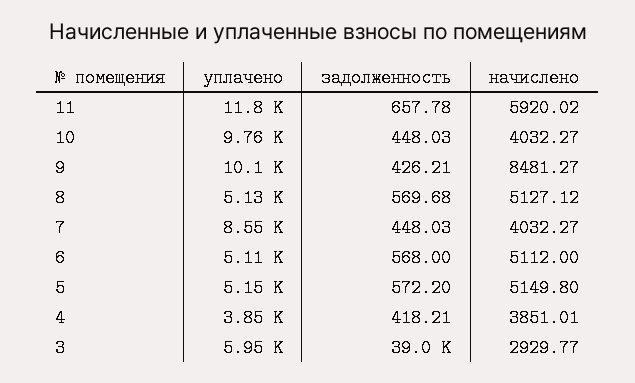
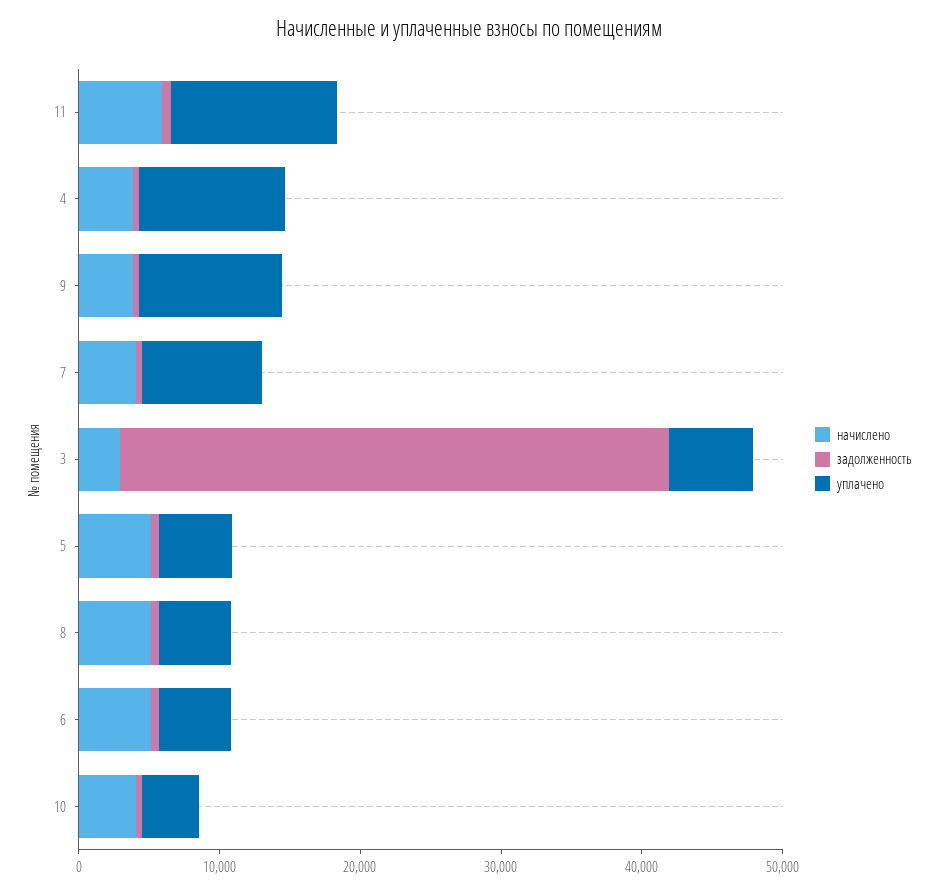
уплачено, 10: 9760 -> 4000
начислено, 9: 8481.27 -> 4000
уплачено, 4: 3850 -> 10000

